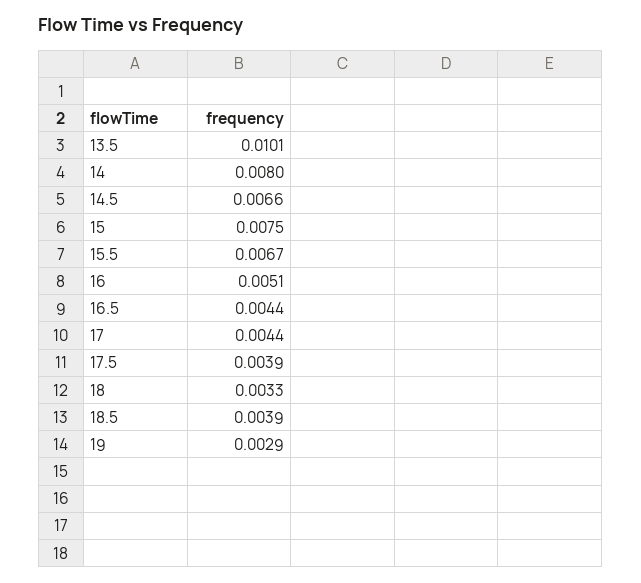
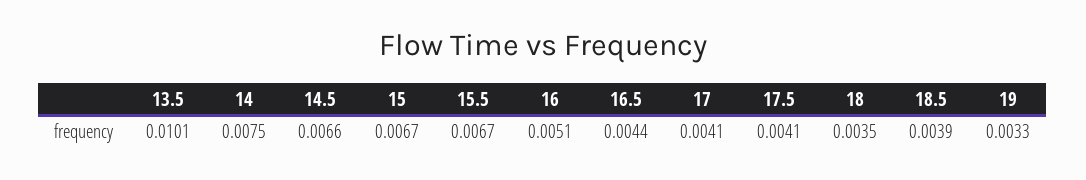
14: 0.008 -> 0.0075
15: 0.0075 -> 0.0067
17: 0.0044 -> 0.0041
17.5: 0.0039 -> 0.0041
18: 0.0033 -> 0.0035
19: 0.0029 -> 0.0033

